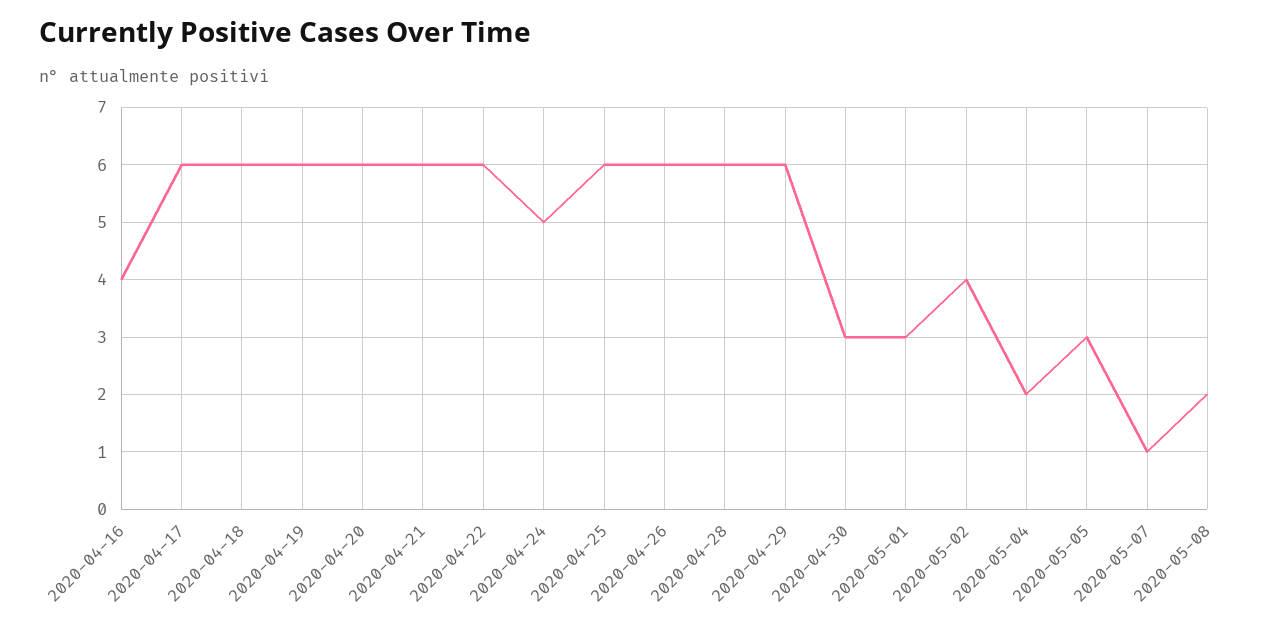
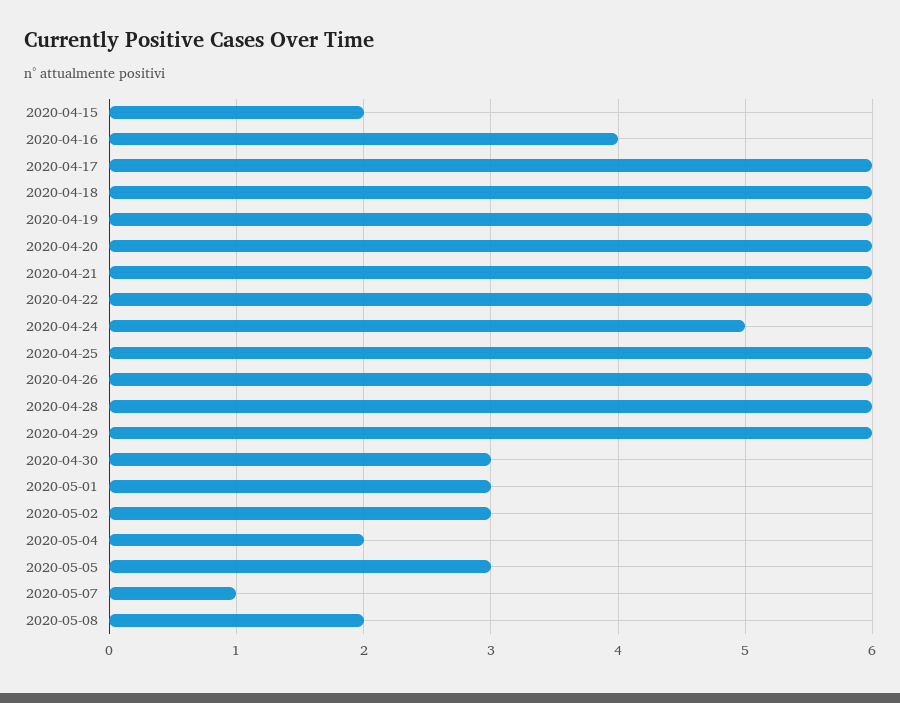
2020-05-02: 4 -> 3
2020-04-15: none -> 2

